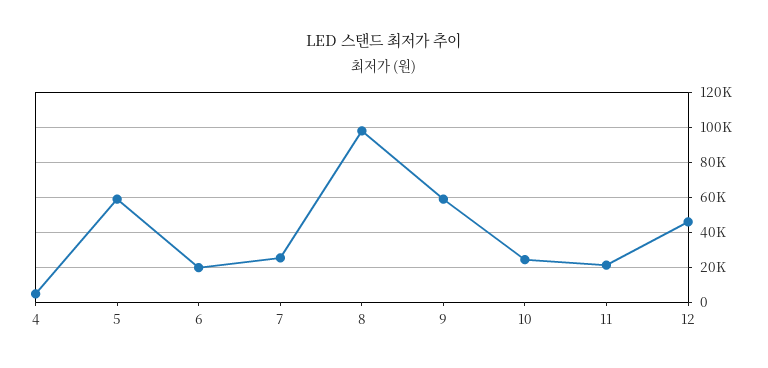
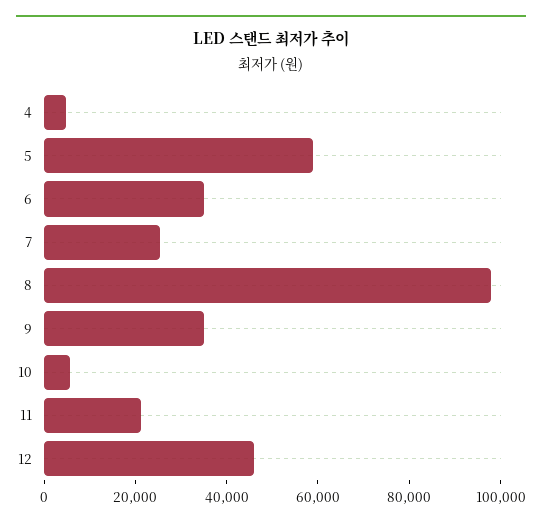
6: 20000 -> 35000
9: 60000 -> 35000
10: 25000 -> 5000

